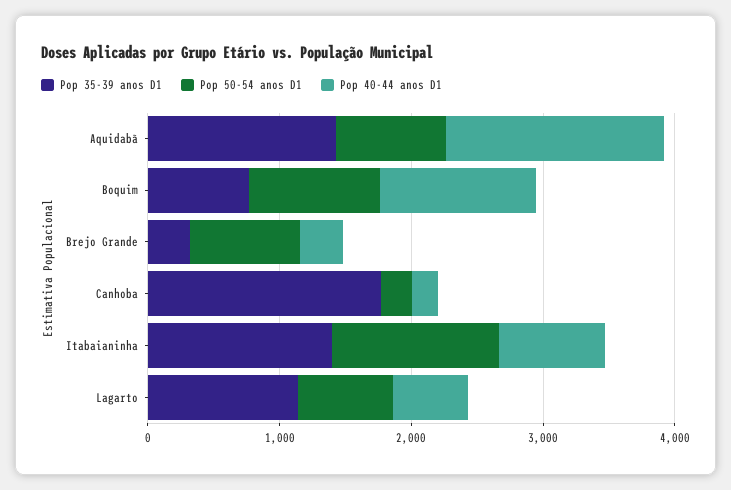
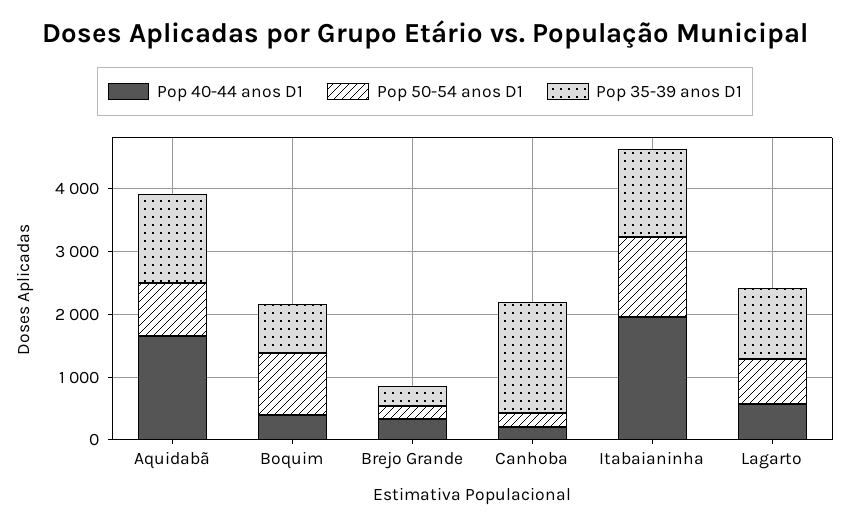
Pop 40-44 anos D1, Boquim: 1200 -> 400
Pop 50-54 anos D1, Brejo Grande: 800 -> 200
Pop 40-44 anos D1, Itabaianinha: 800 -> 2000

